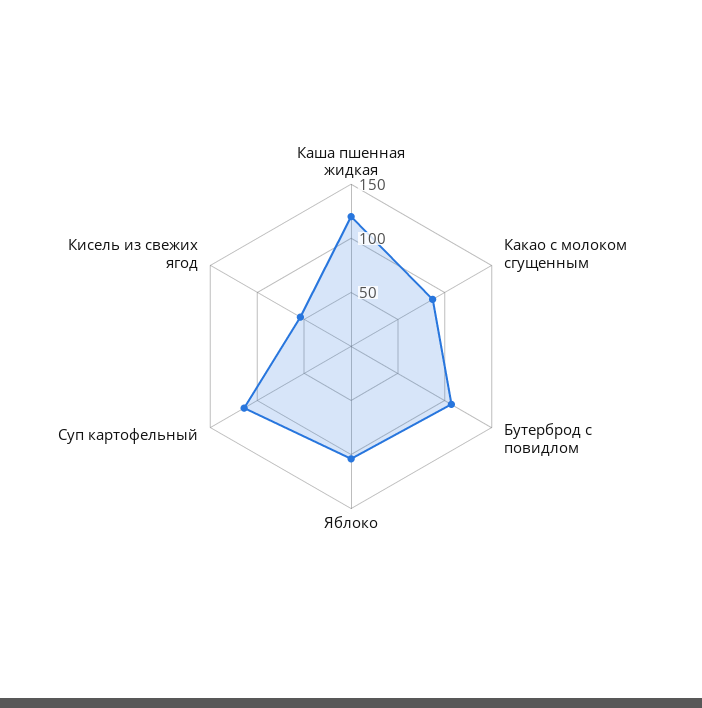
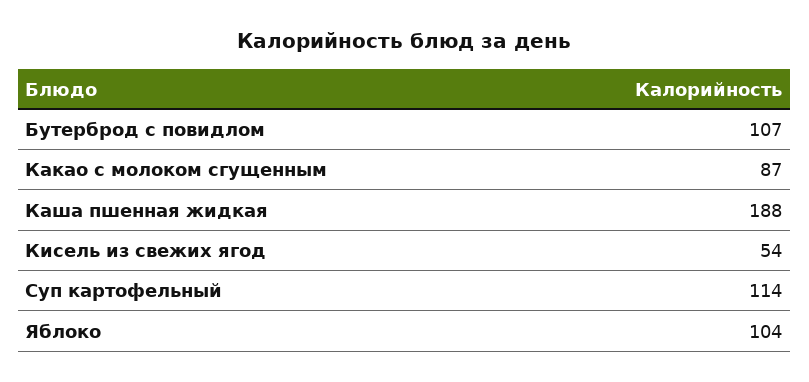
Каша пшенная жидкая: 120 -> 188

